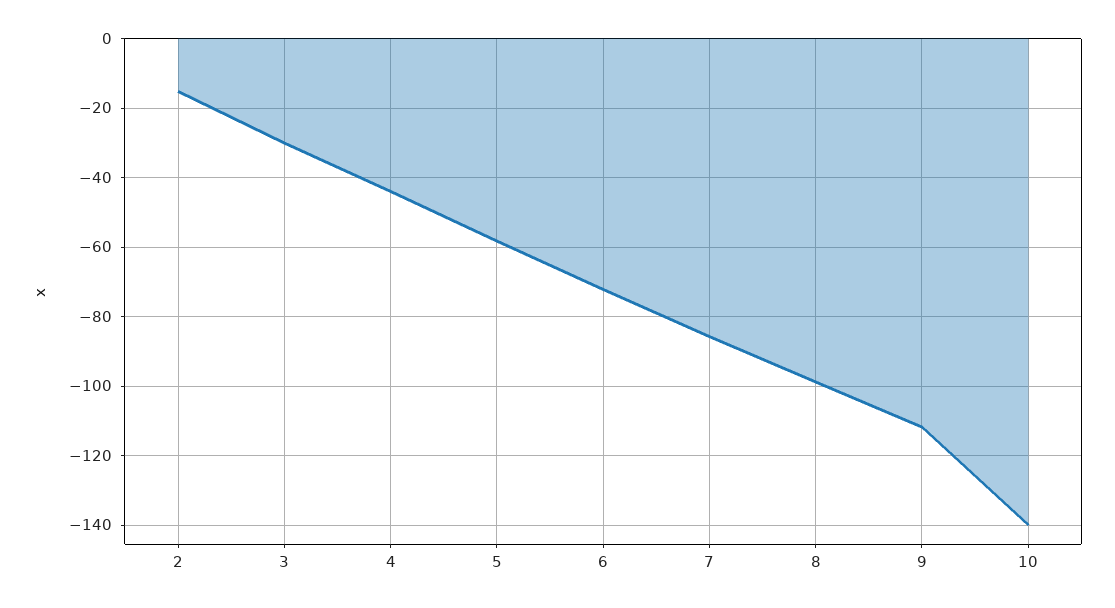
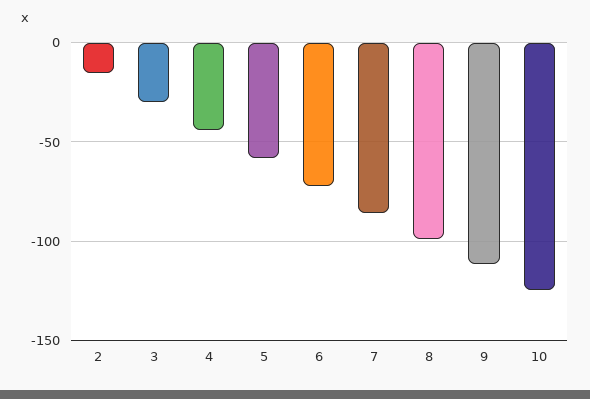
10: -140 -> -125

